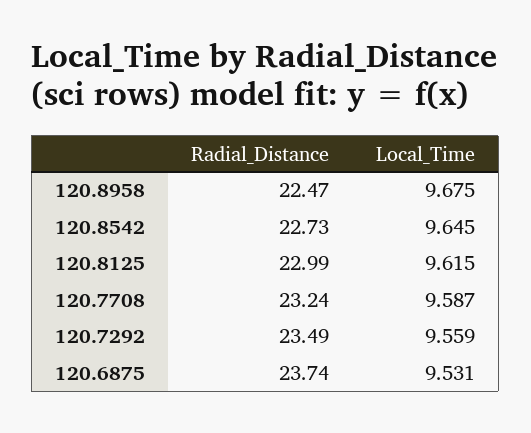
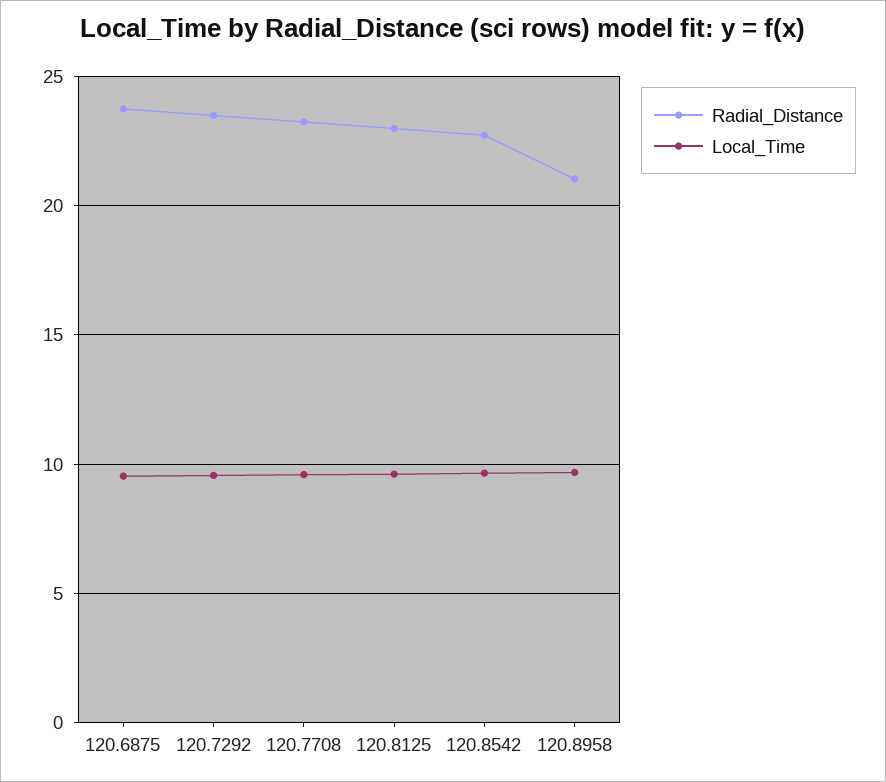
Radial_Distance, 120.8958: 22.47 -> 21

